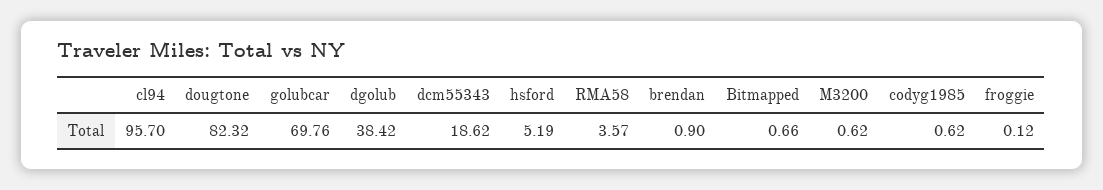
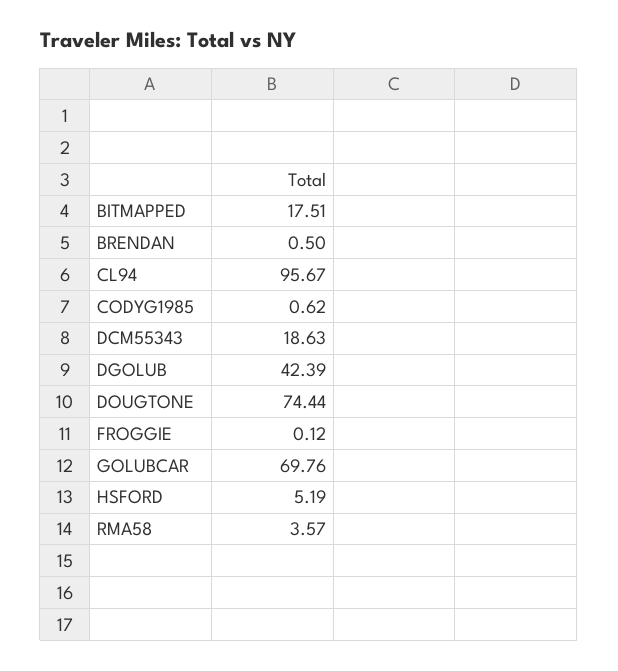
cl94: 95.7 -> 95.67
dougtone: 82.32 -> 74.44
dgolub: 38.42 -> 42.39
dcm55343: 18.62 -> 18.63
brendan: 0.9 -> 0.5
Bitmapped: 0.66 -> 17.51
M3200: 0.62 -> none

